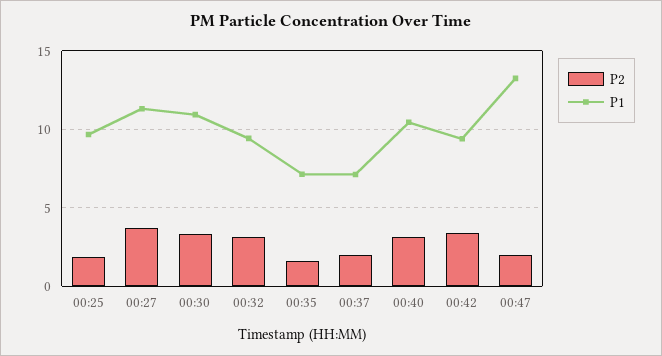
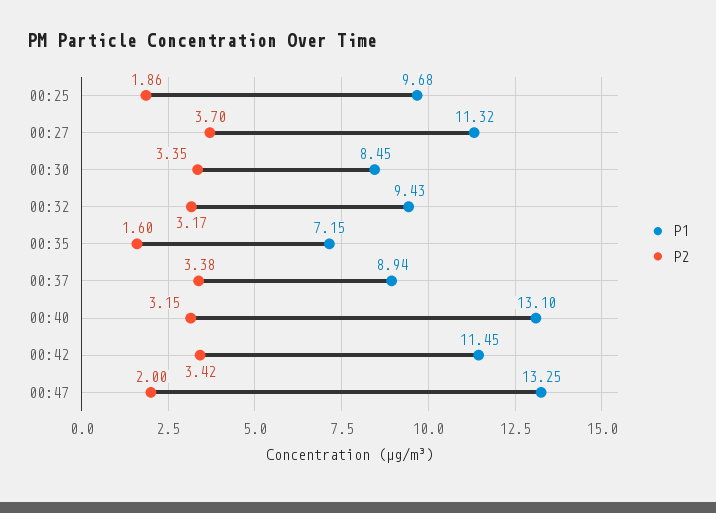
P1, 00:30: 11 -> 8.45
P2, 00:37: 2 -> 3.38
P1, 00:37: 7 -> 8.94
P1, 00:40: 10.5 -> 13.1
P1, 00:42: 9.5 -> 11.45

